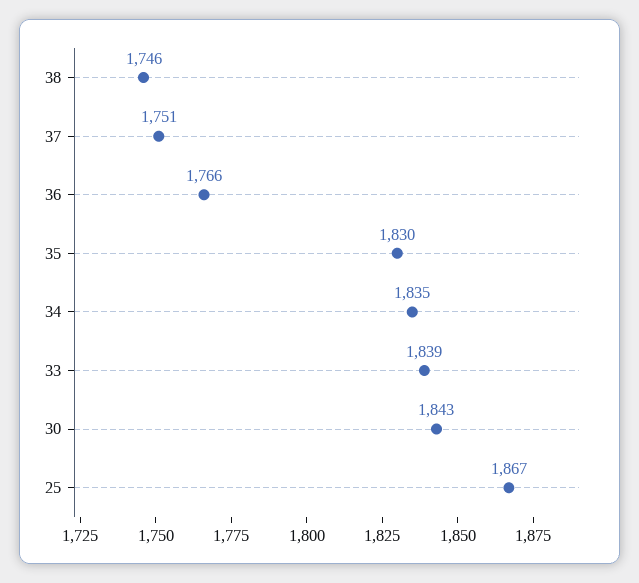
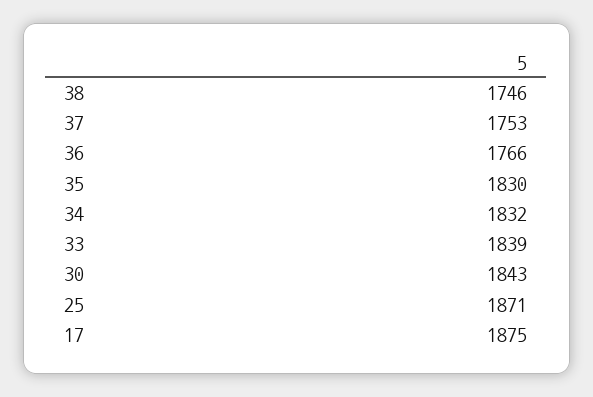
37: 1751 -> 1753
34: 1835 -> 1832
25: 1867 -> 1871
17: none -> 1875

